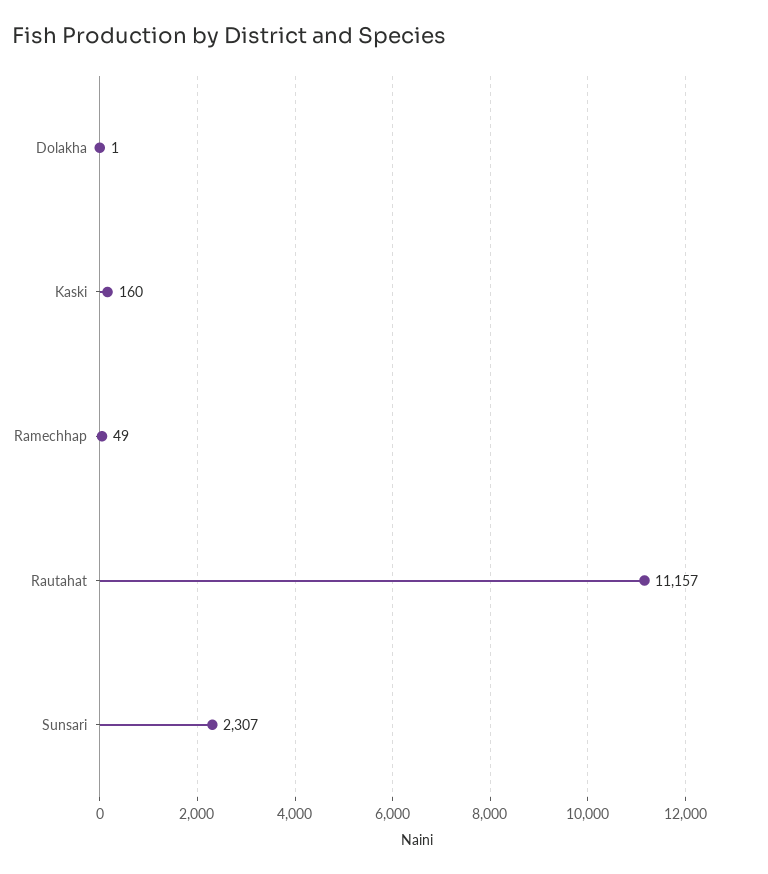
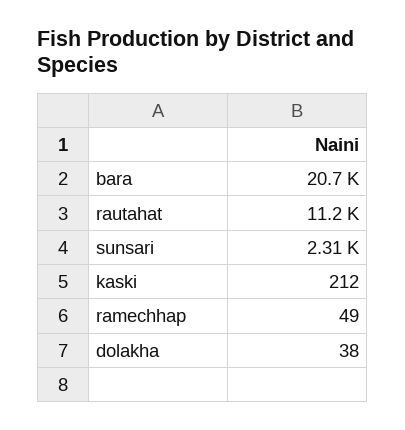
Dolakha: 1 -> 38
Kaski: 160 -> 212
bara: none -> 20700

